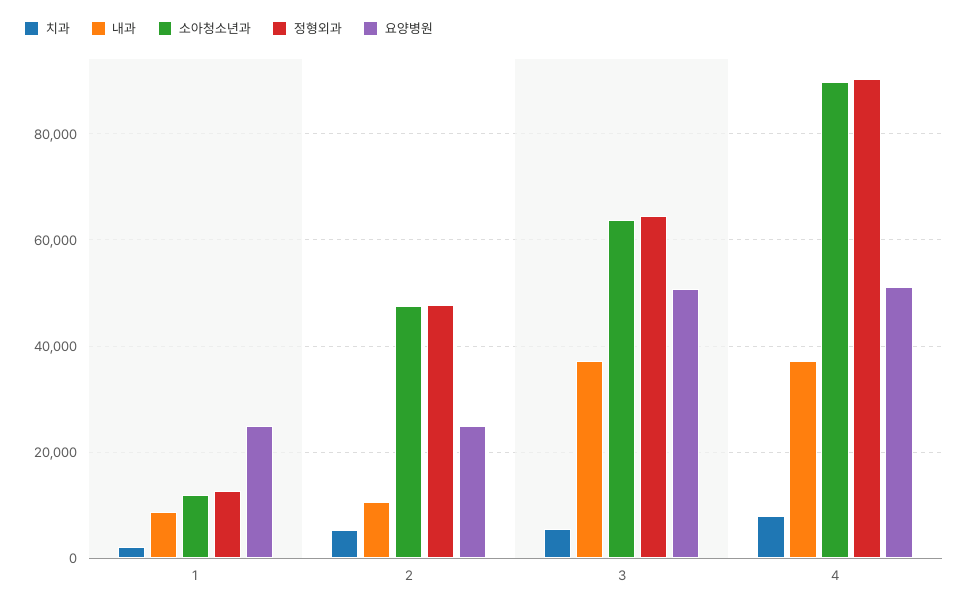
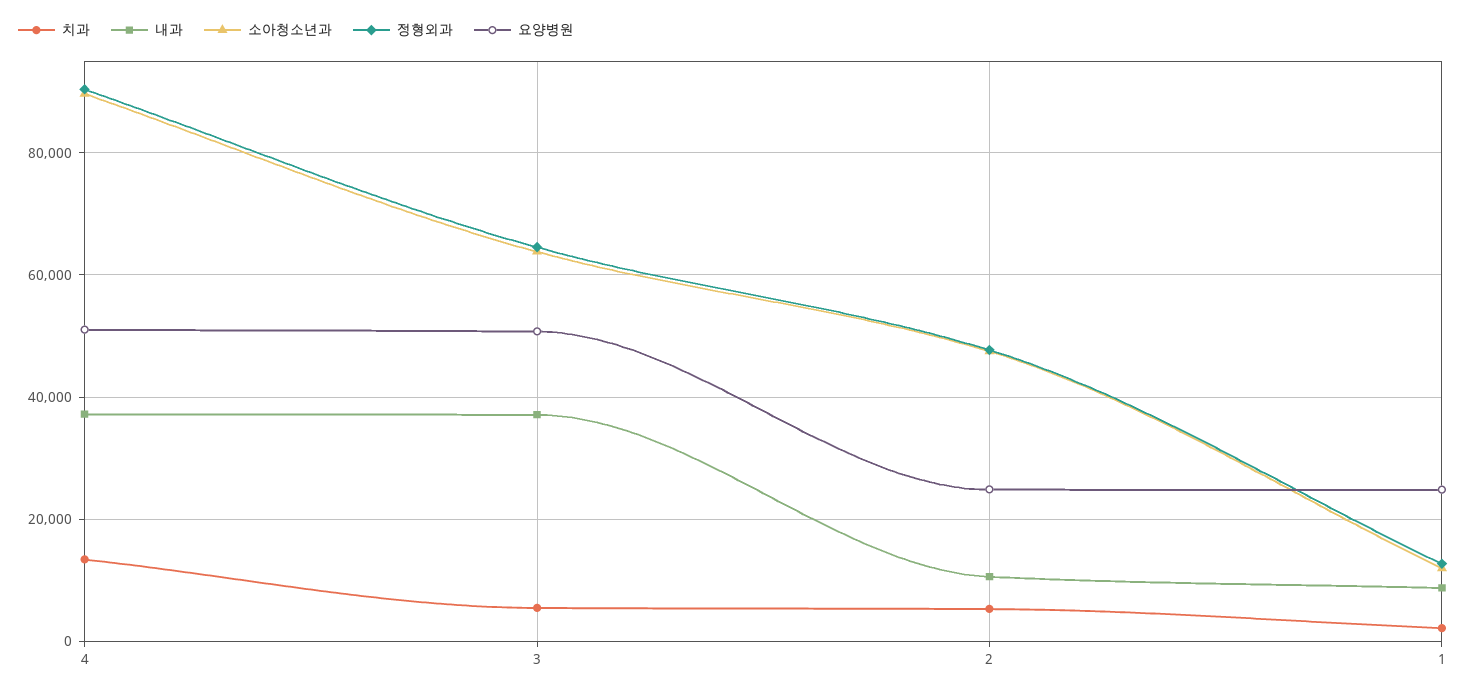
치과, 4: 8000 -> 14000

